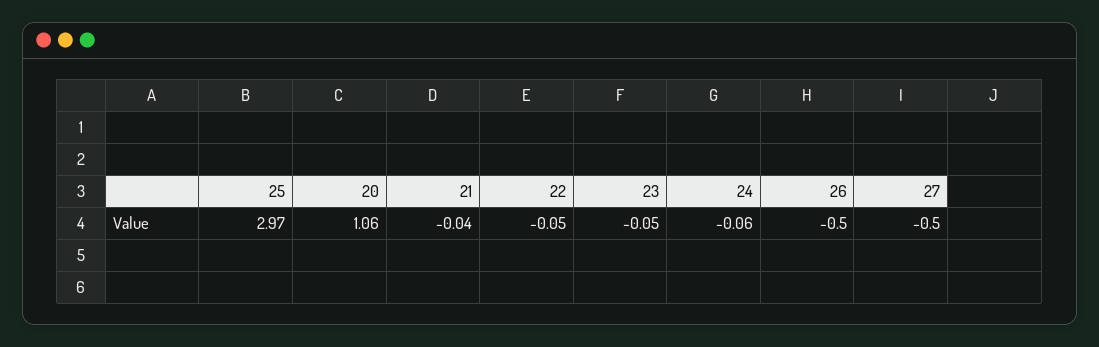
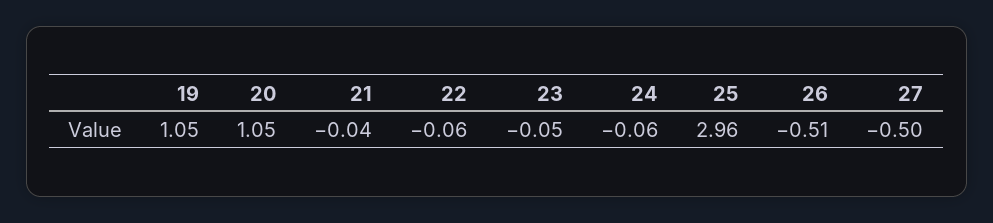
25: 2.97 -> 2.96
20: 1.06 -> 1.05
22: -0.05 -> -0.06
26: -0.5 -> -0.51
19: none -> 1.05

